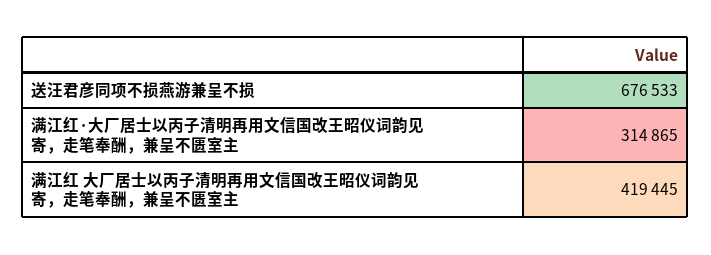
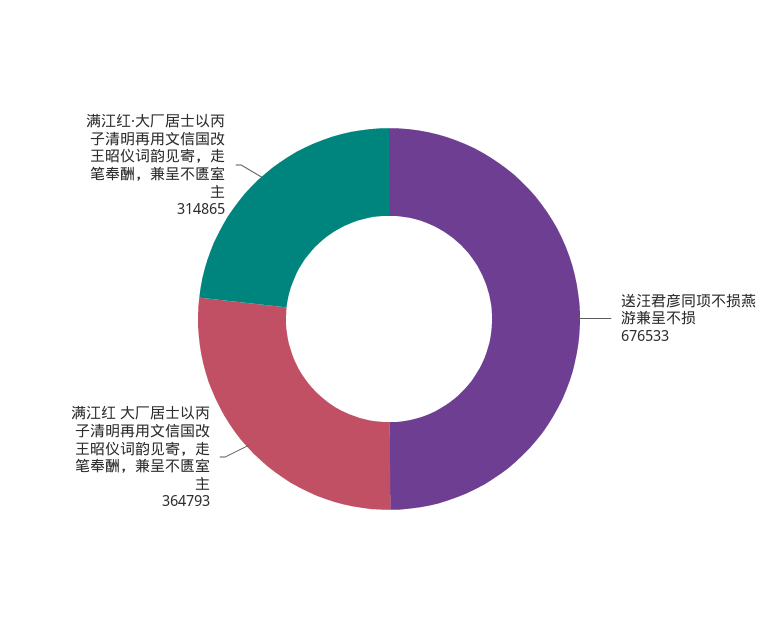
满江红 大厂居士以丙子清明再用文信国改王昭仪词韵见寄，走笔奉酬，兼呈不匮室主: 419445 -> 364793

